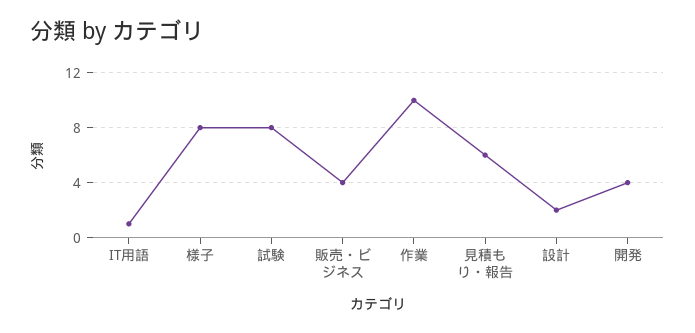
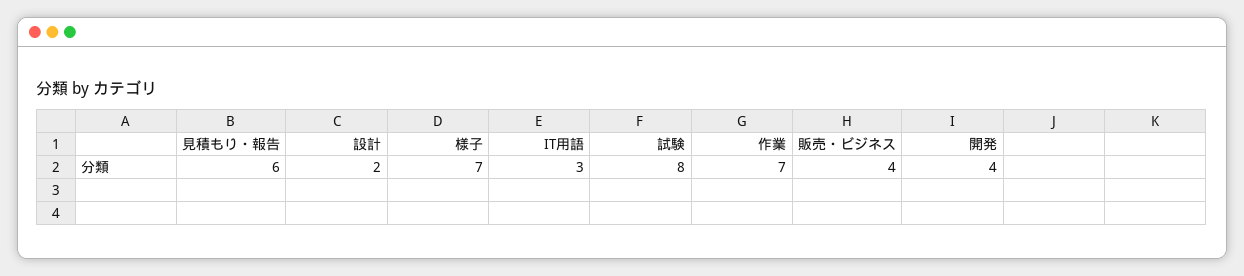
IT用語: 1 -> 3
様子: 8 -> 7
作業: 10 -> 7

